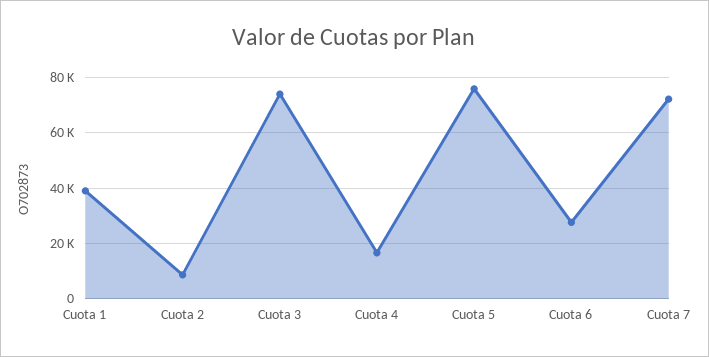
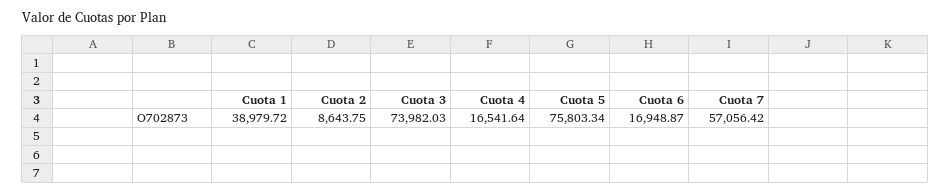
Cuota 6: 27500 -> 16948.87
Cuota 7: 72500 -> 57056.42

